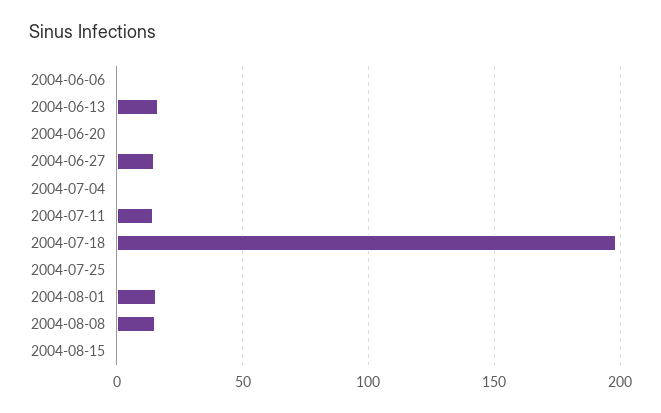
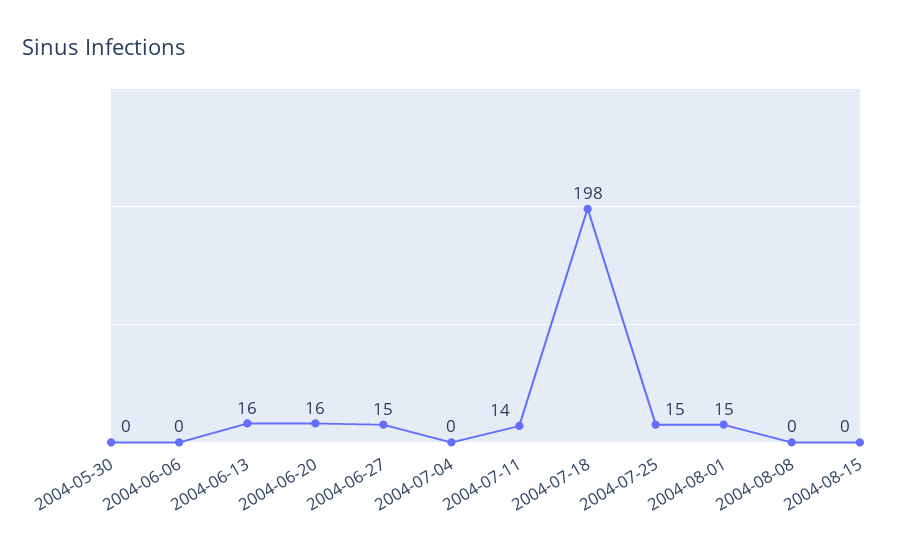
2004-06-20: 0 -> 16
2004-07-25: 0 -> 15
2004-08-08: 15 -> 0
2004-05-30: none -> 0

